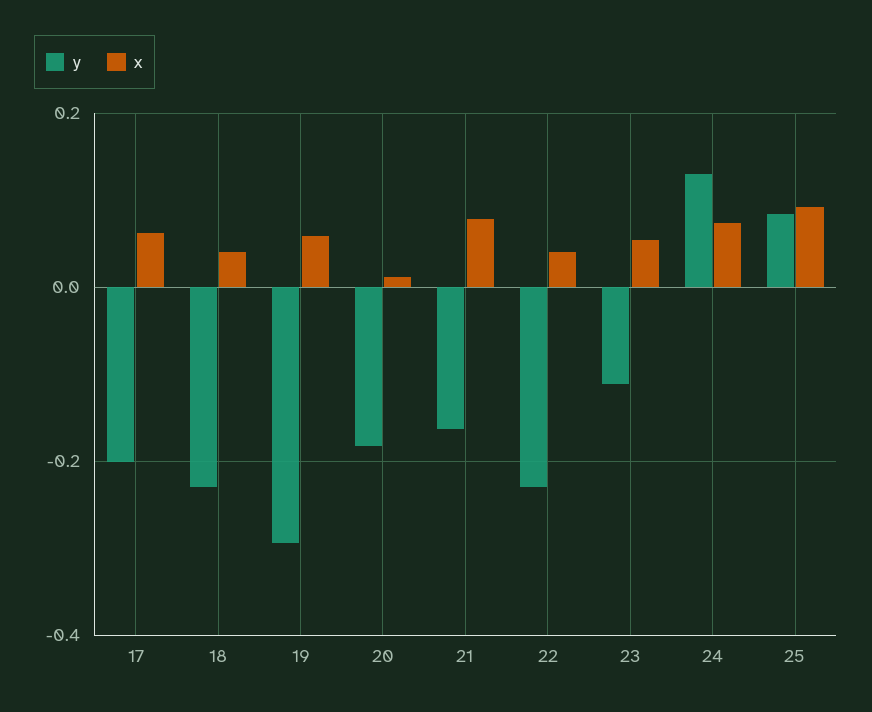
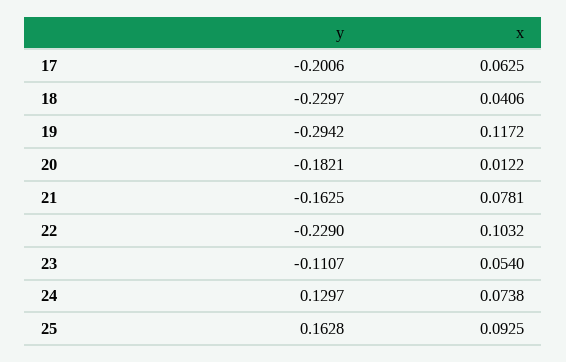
x, 19: 0.06 -> 0.1172
x, 22: 0.04 -> 0.1032
y, 25: 0.08 -> 0.1628

